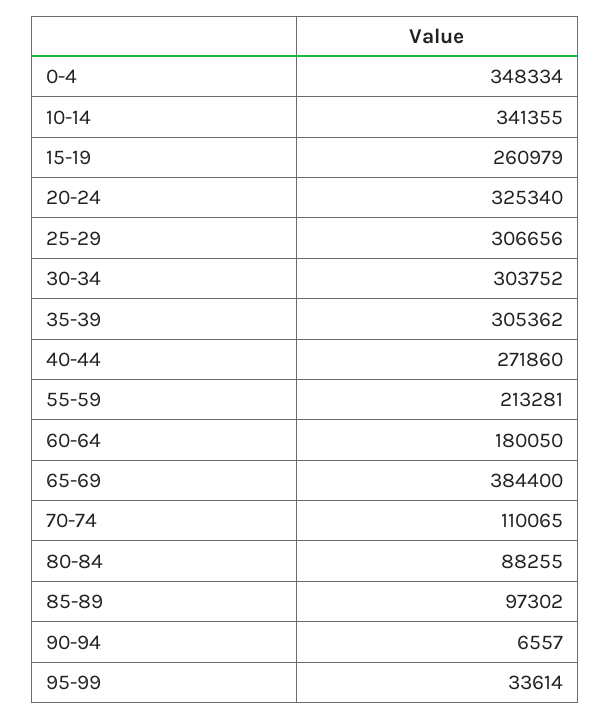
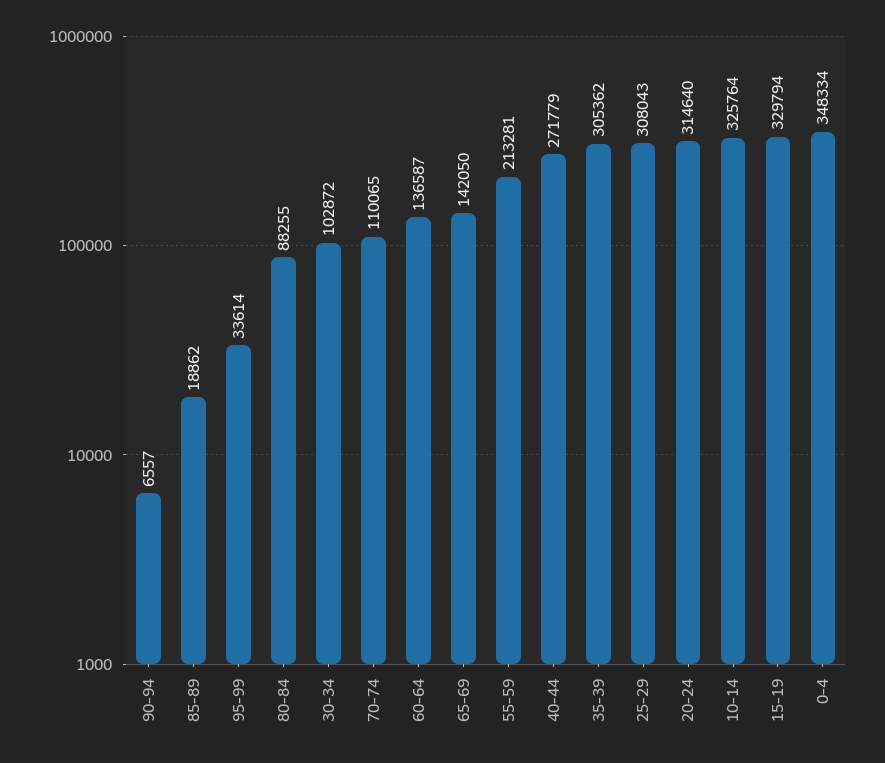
10-14: 341355 -> 325764
15-19: 260979 -> 329794
20-24: 325340 -> 314640
25-29: 306656 -> 308043
30-34: 303752 -> 102872
40-44: 271860 -> 271779
60-64: 180050 -> 136587
65-69: 384400 -> 142050
85-89: 97302 -> 18862

